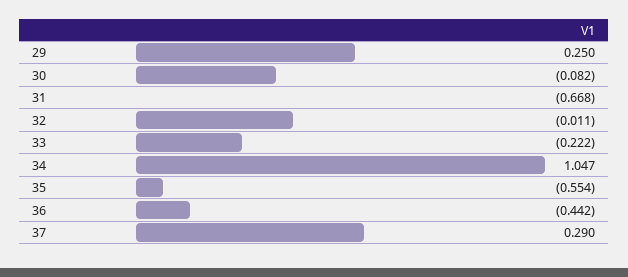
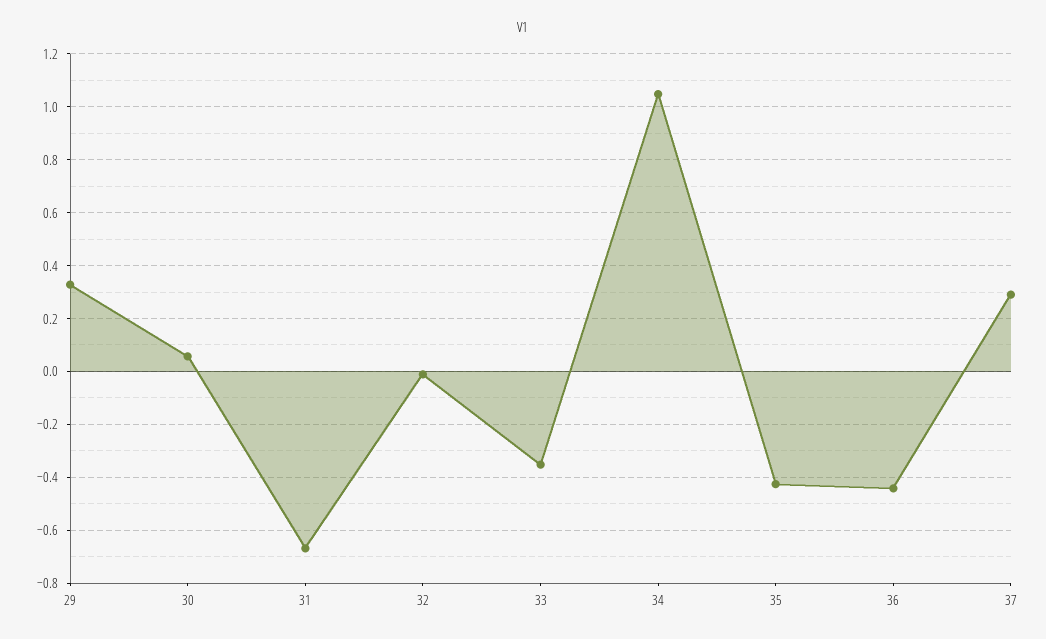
29: 0.25 -> 0.325
30: -0.082 -> 0.05
33: -0.222 -> -0.35
35: -0.554 -> -0.425

